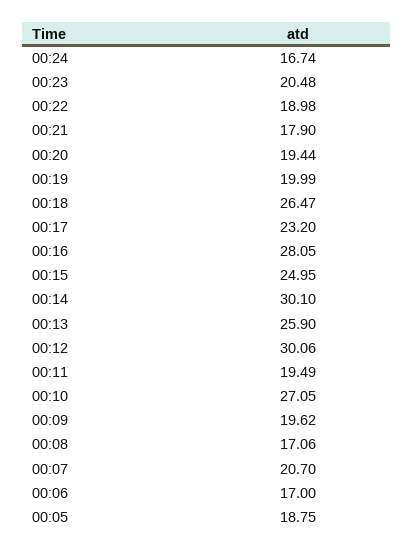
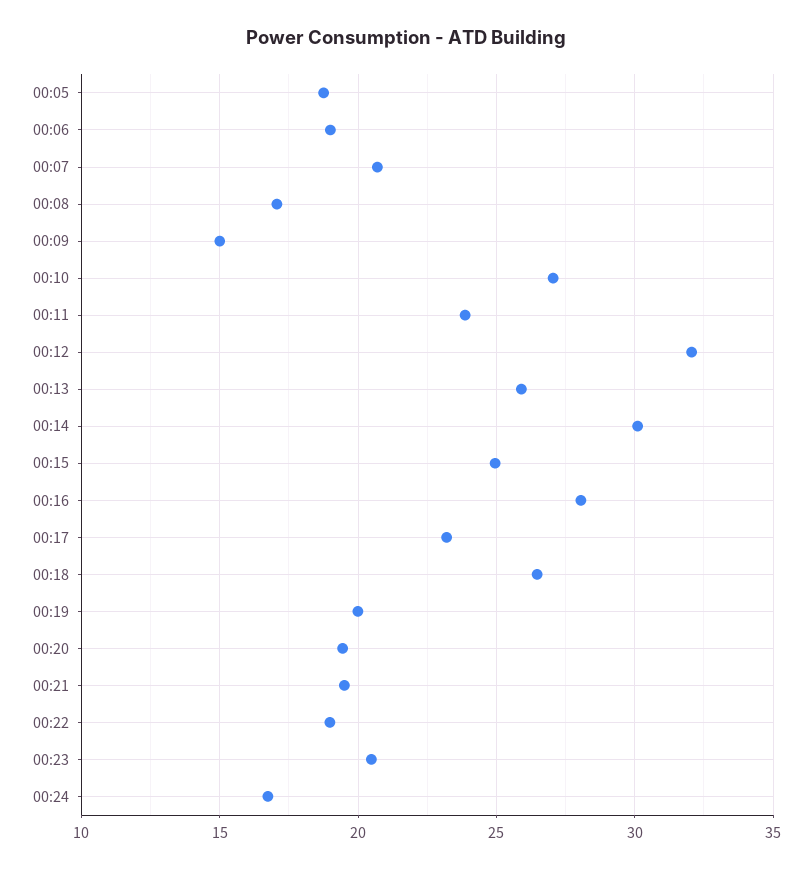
00:21: 17.9 -> 19.5
00:12: 30.06 -> 32
00:11: 19.49 -> 24
00:09: 19.62 -> 15
00:06: 17 -> 19

